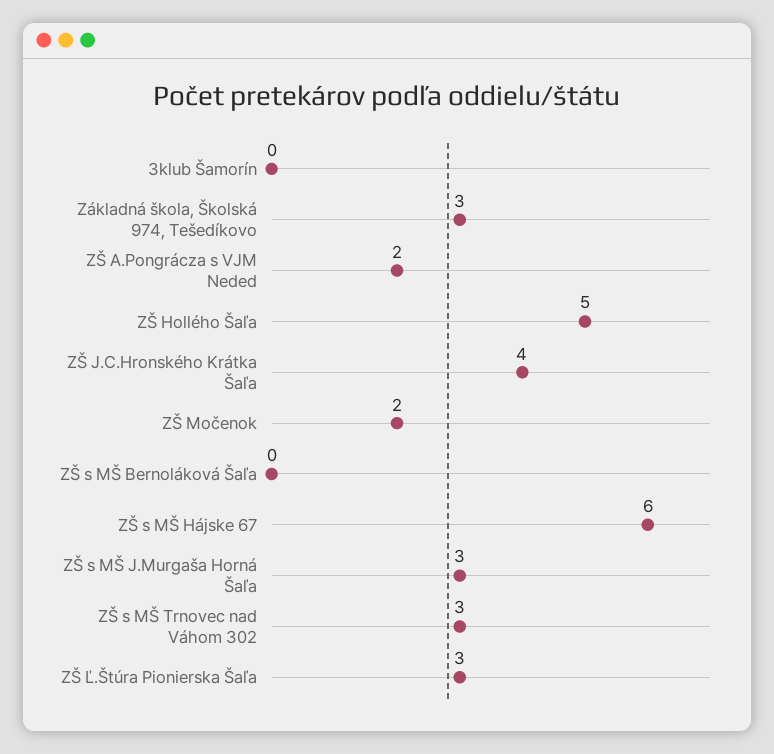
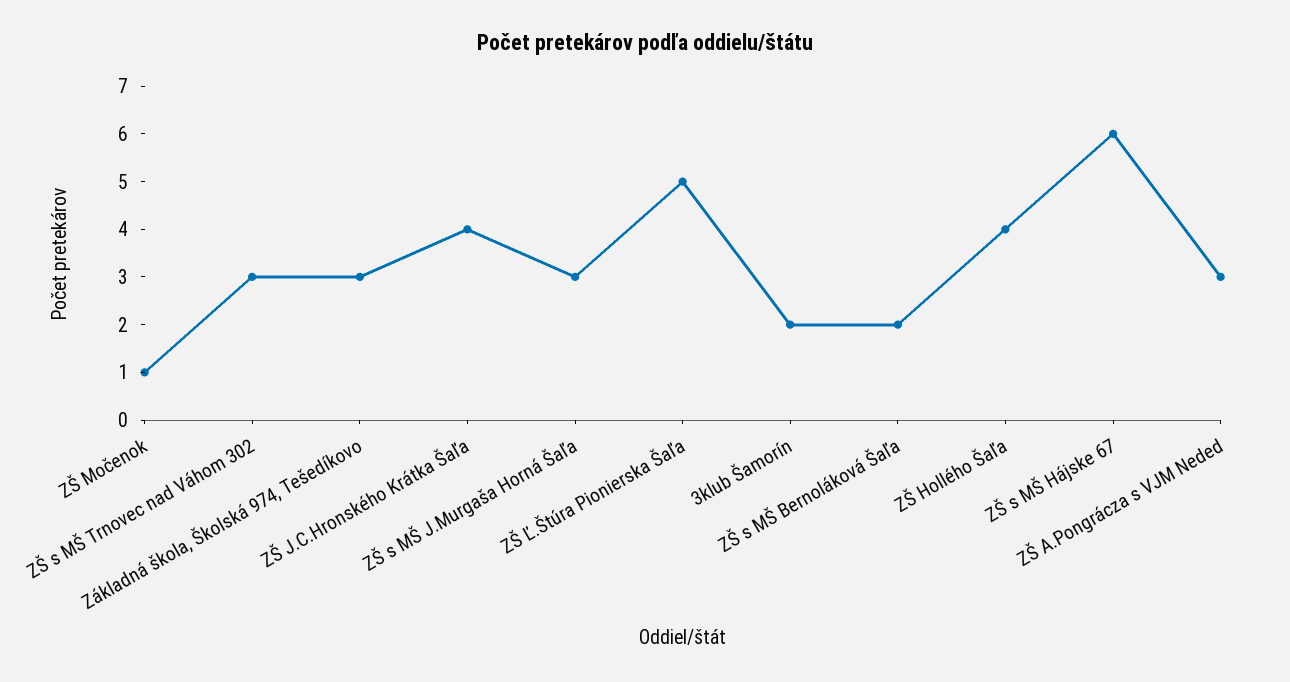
3klub Šamorín: 0 -> 2
ZŠ A.Pongrácza s VJM Neded: 2 -> 3
ZŠ Hollého Šaľa: 5 -> 4
ZŠ Močenok: 2 -> 1
ZŠ s MŠ Bernoláková Šaľa: 0 -> 2
ZŠ Ľ.Štúra Pionierska Šaľa: 3 -> 5

